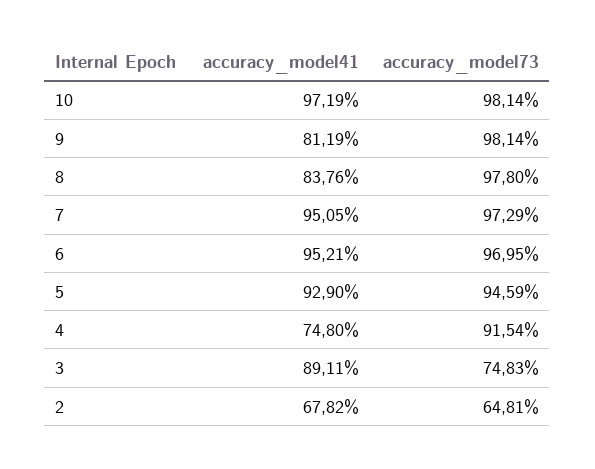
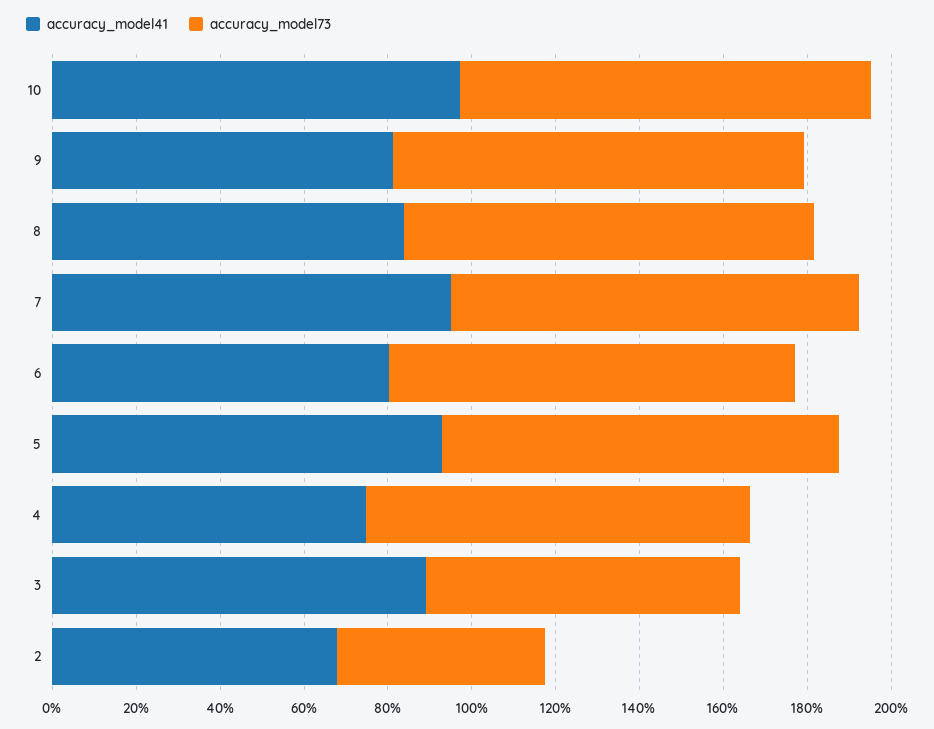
accuracy_model41, 6: 95.21 -> 80
accuracy_model73, 2: 64.81 -> 50

